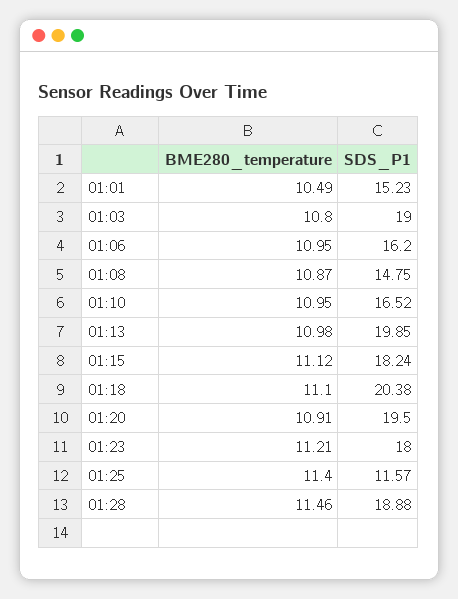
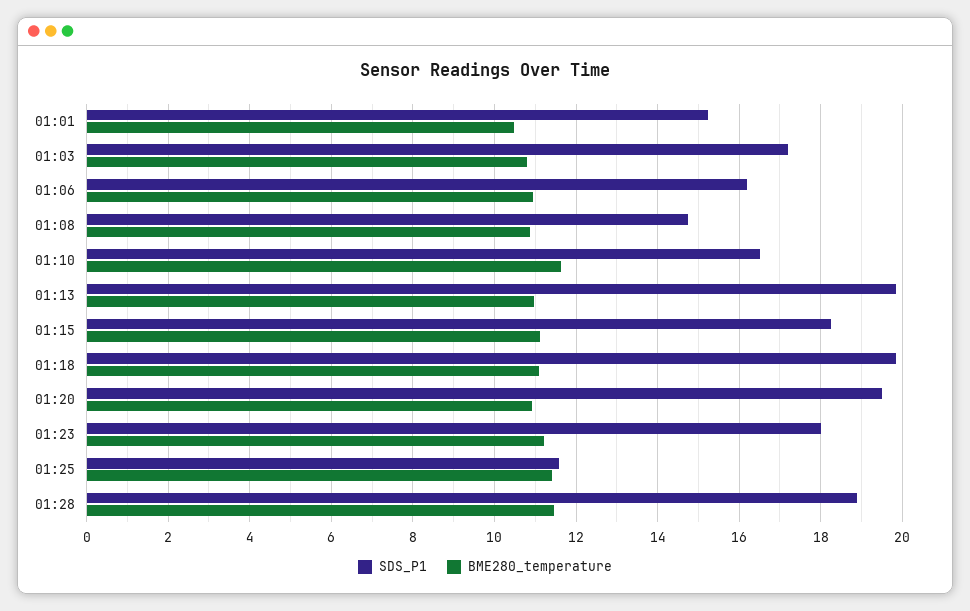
SDS_P1, 01:03: 19 -> 17.2
BME280_temperature, 01:10: 10.95 -> 11.6
SDS_P1, 01:18: 20.38 -> 19.8

